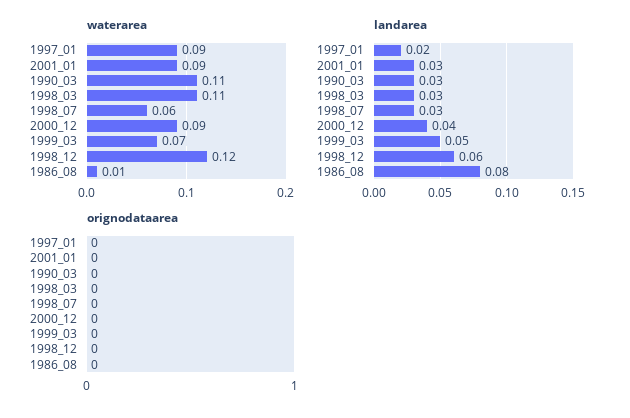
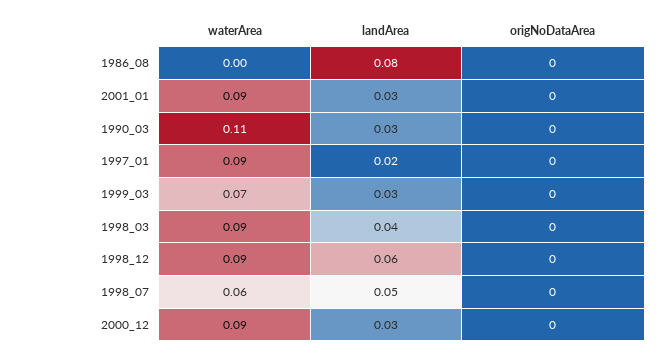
waterarea, 1998_03: 0.11 -> 0.09
waterarea, 1998_12: 0.12 -> 0.09
waterarea, 1986_08: 0.01 -> 0
landarea, 1998_03: 0.03 -> 0.04
landarea, 1998_07: 0.03 -> 0.05
landarea, 2000_12: 0.04 -> 0.03
landarea, 1999_03: 0.05 -> 0.03

